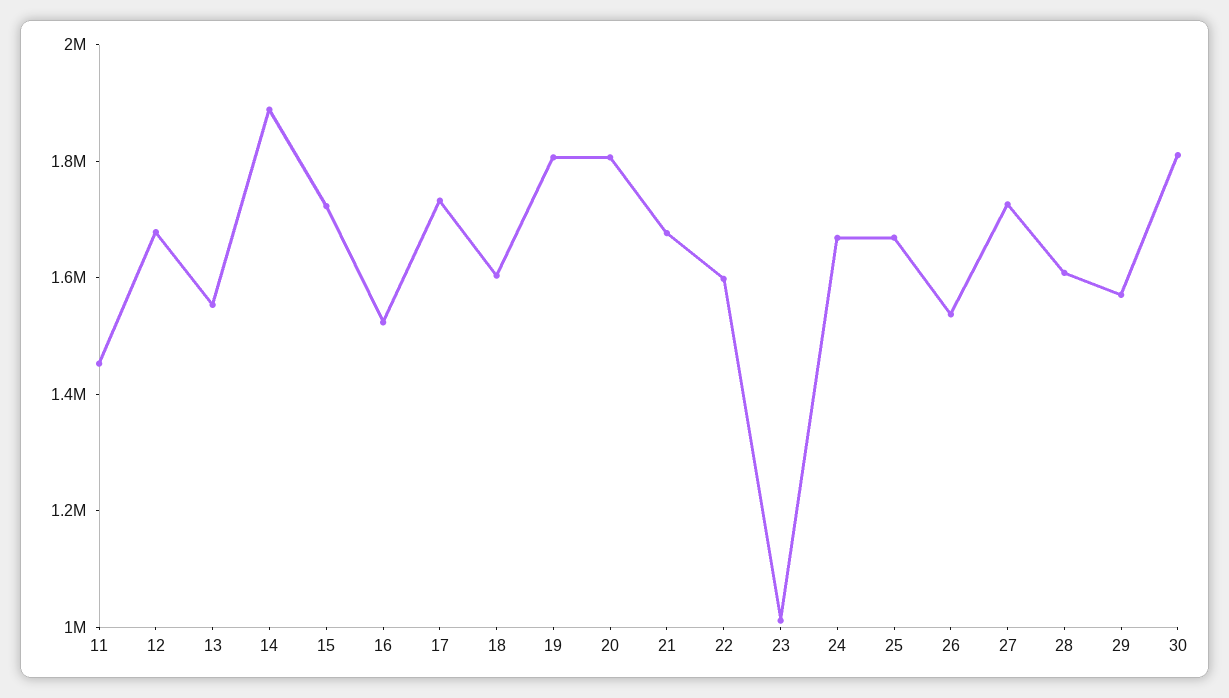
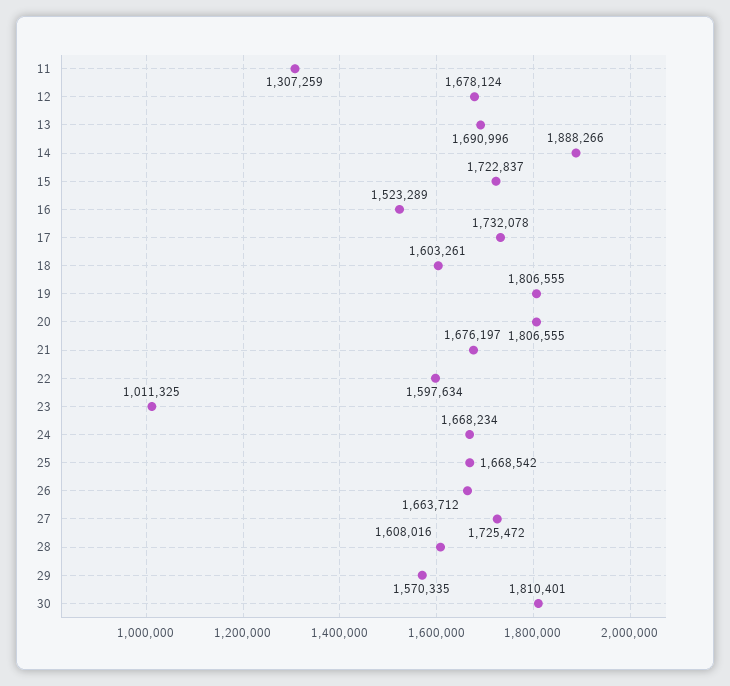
11: 1450000 -> 1307259
13: 1550000 -> 1690996
26: 1550000 -> 1663712

